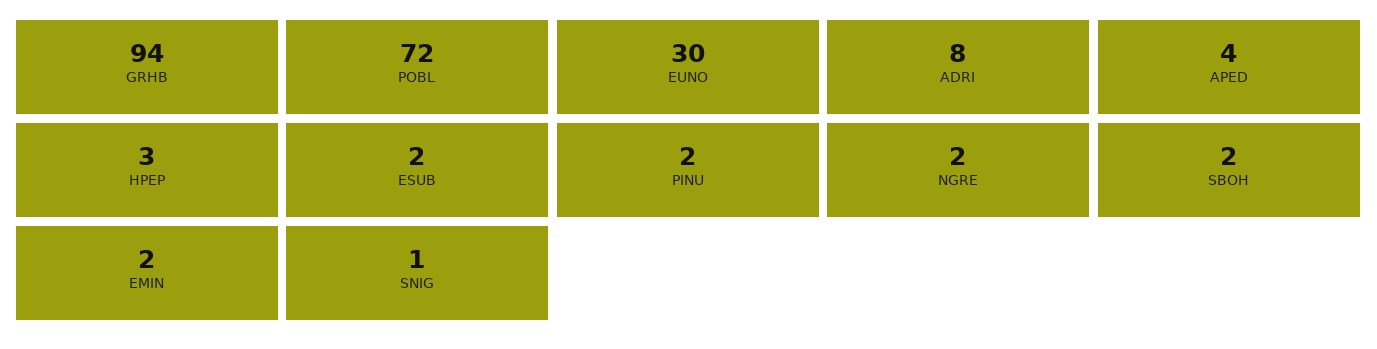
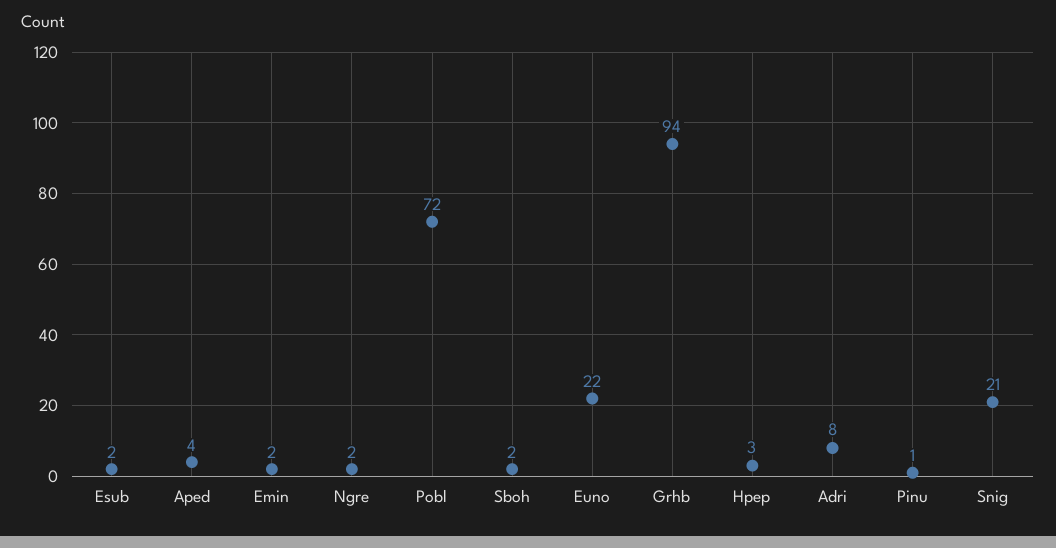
EUNO: 30 -> 22
PINU: 2 -> 1
SNIG: 1 -> 21

